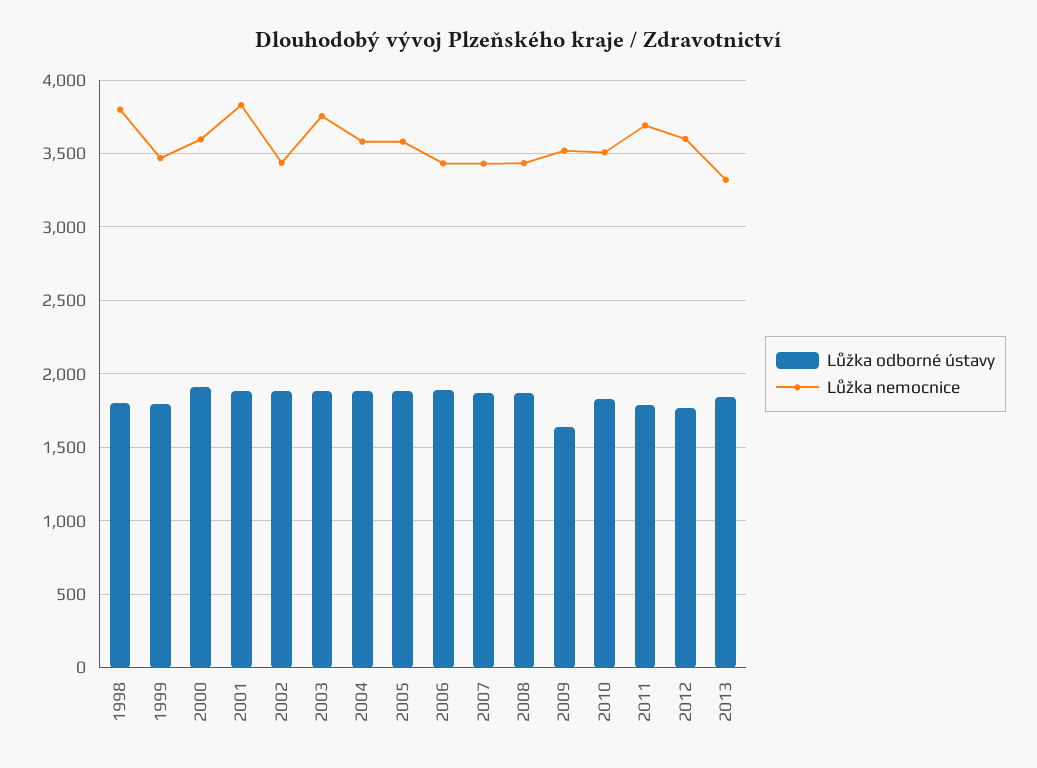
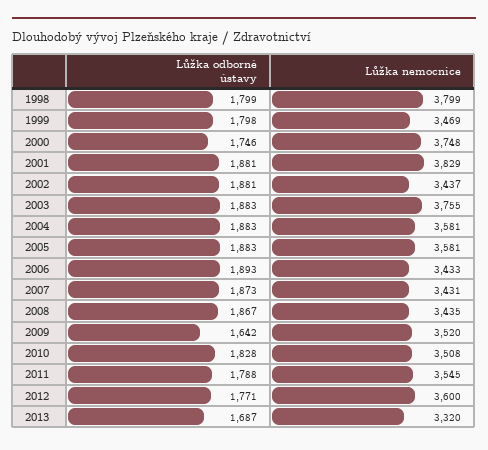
Lůžka odborné ústavy, 2000: 1900 -> 1746
Lůžka nemocnice, 2000: 3600 -> 3748
Lůžka nemocnice, 2011: 3700 -> 3545
Lůžka odborné ústavy, 2013: 1850 -> 1687

